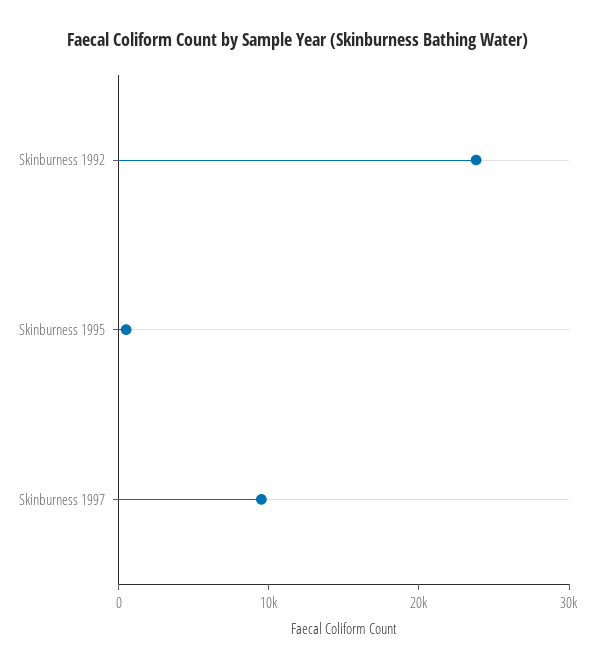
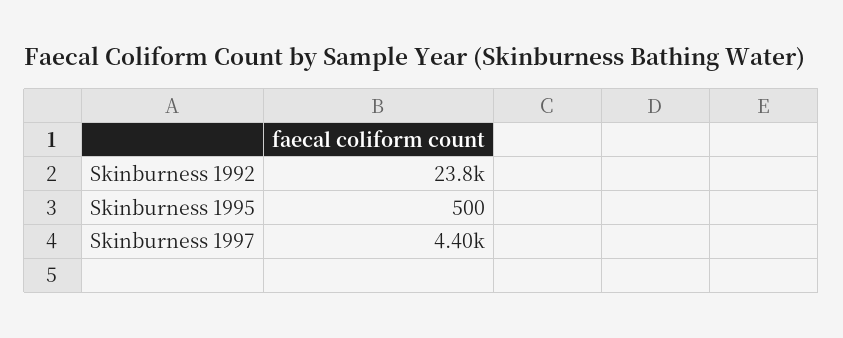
Skinburness 1997: 10000 -> 4400

